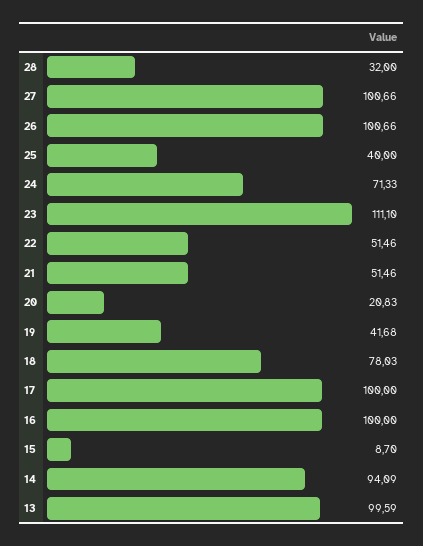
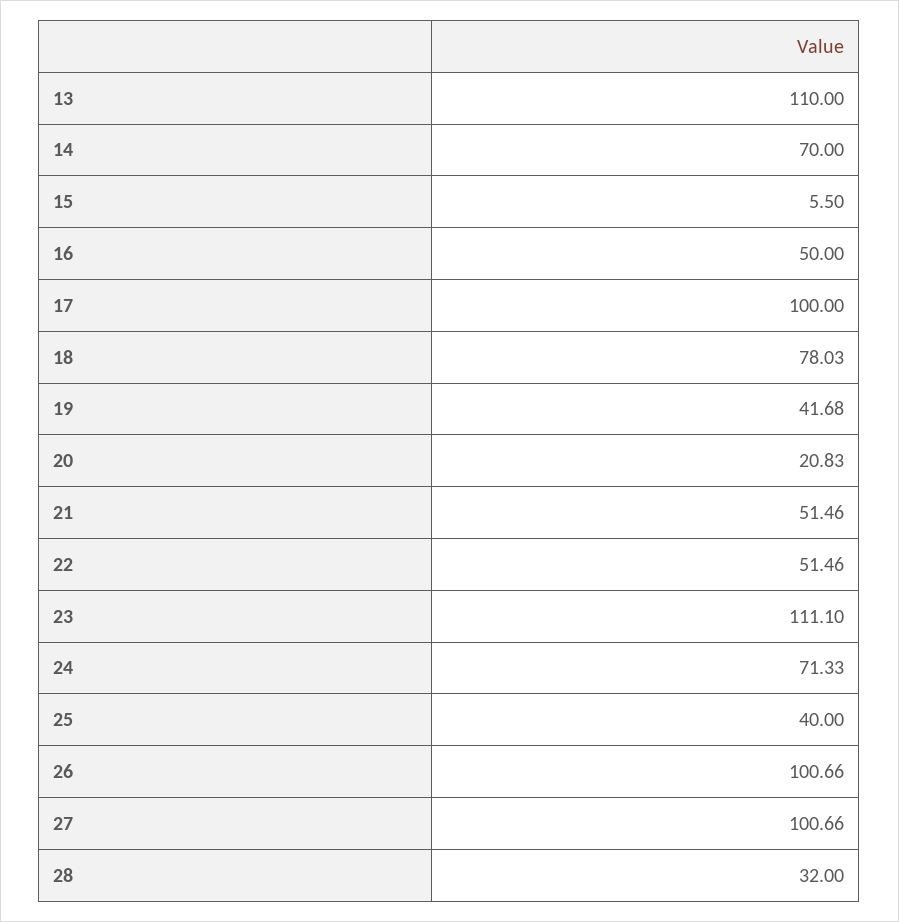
16: 100 -> 50
15: 8.7 -> 5.5
14: 94.09 -> 70
13: 99.59 -> 110

